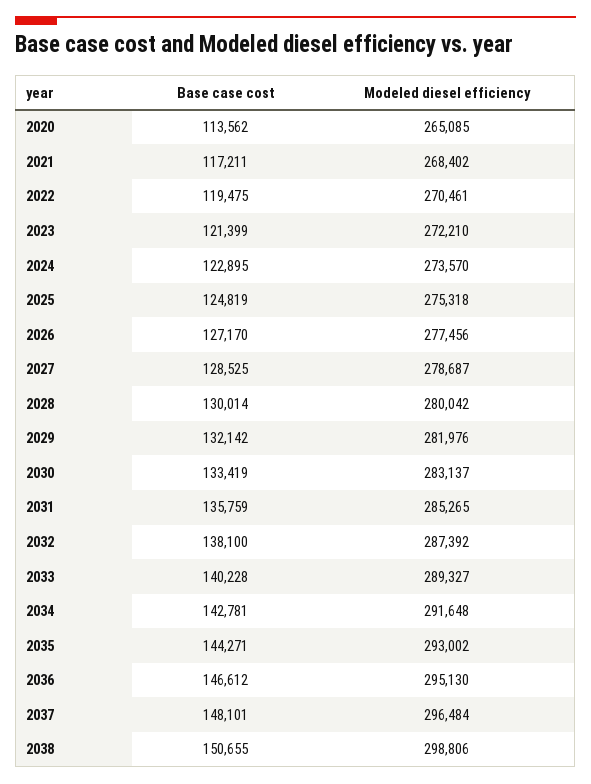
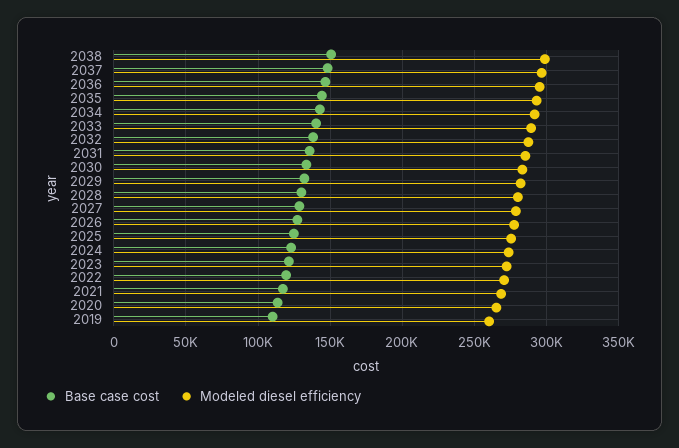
Base case cost, 2019: none -> 110000
Modeled diesel efficiency, 2019: none -> 260000

